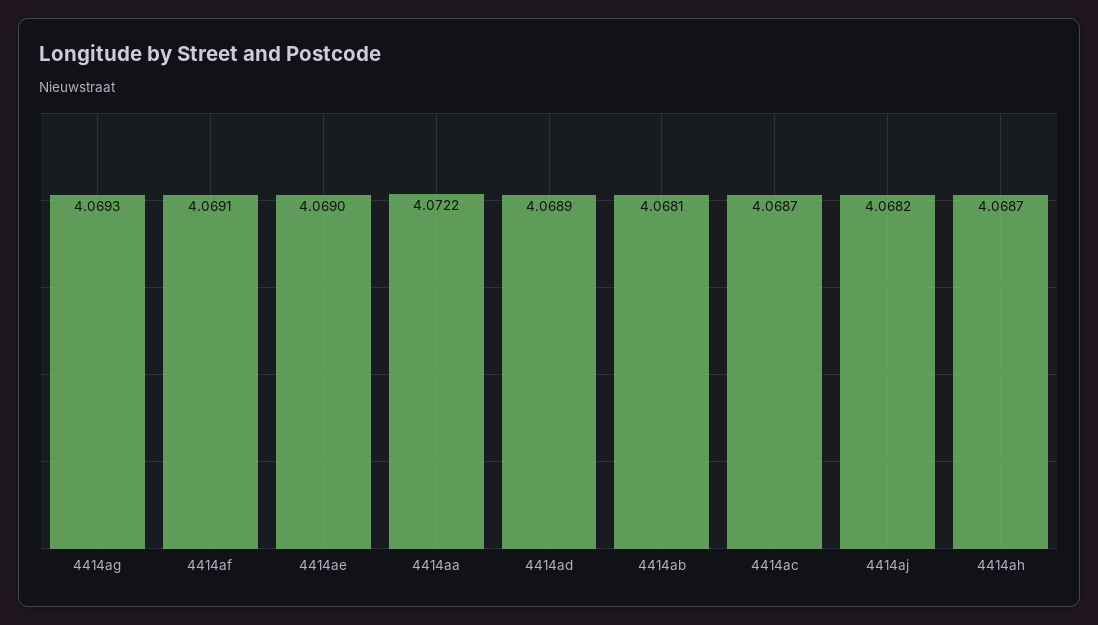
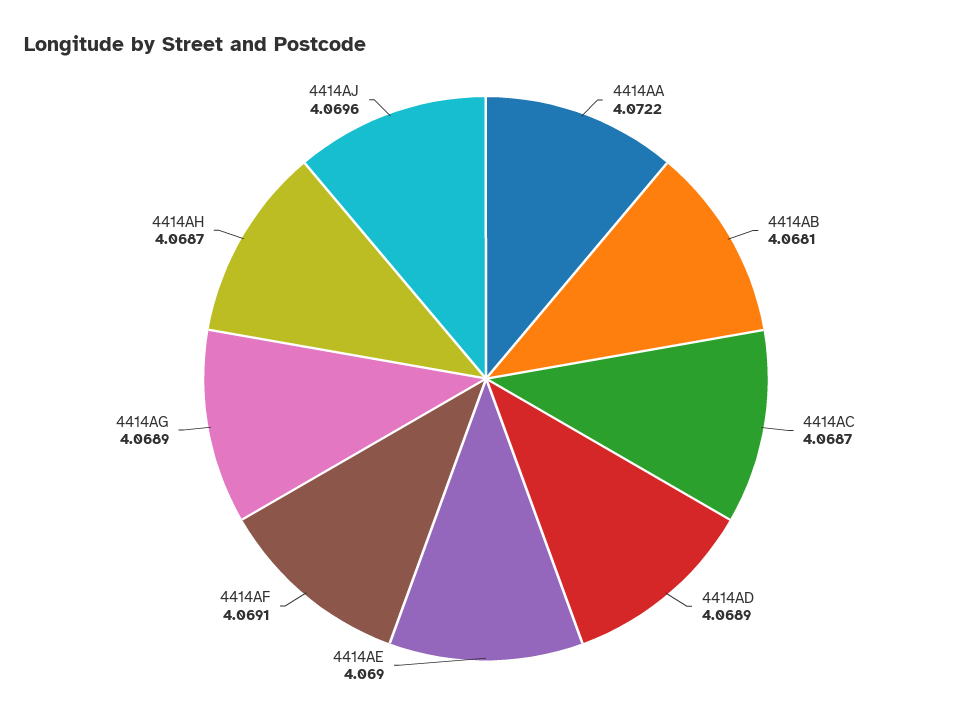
4414ag: 4.0693 -> 4.0689
4414aj: 4.0682 -> 4.0696

